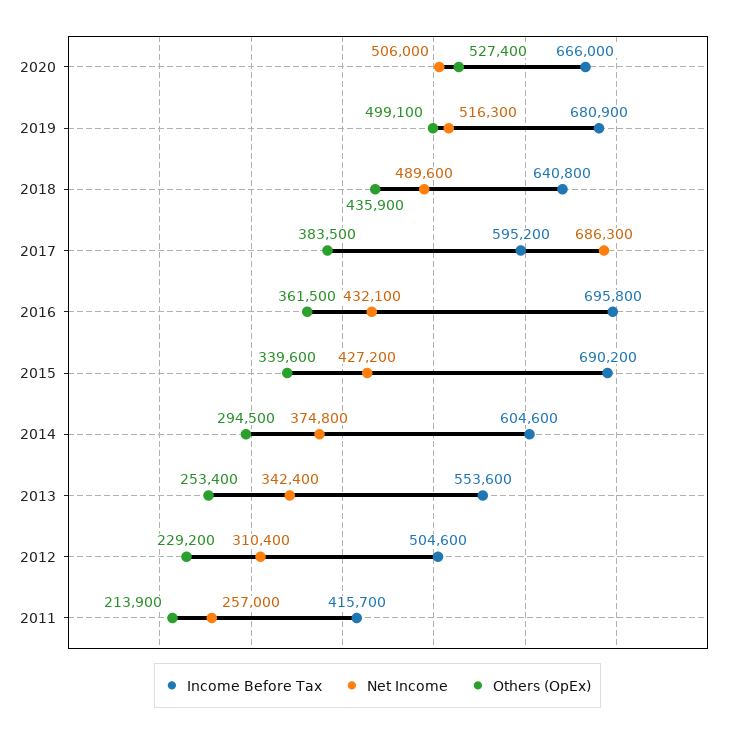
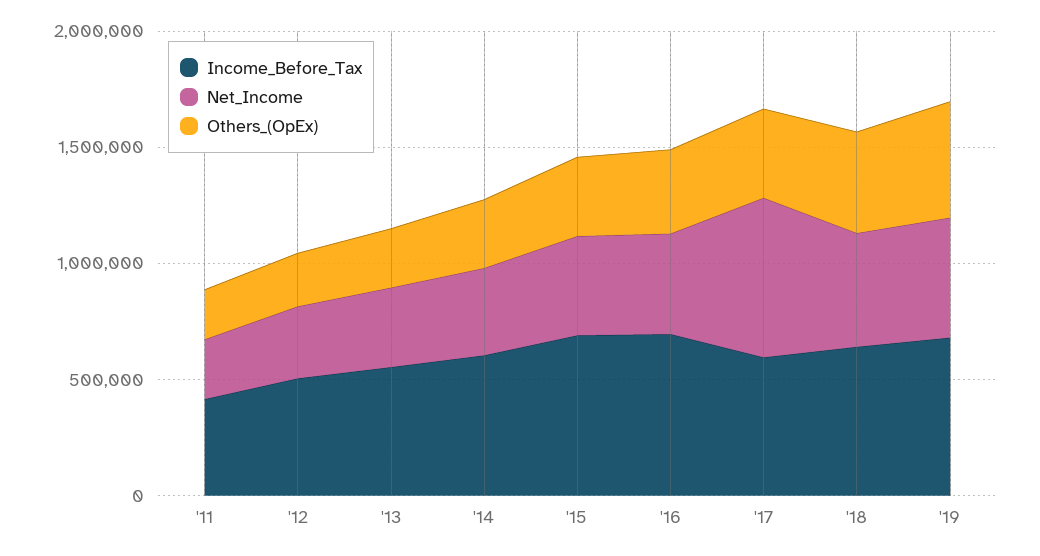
Income Before Tax, 2020: 666000 -> none
Net Income, 2020: 506000 -> none
Others (OpEx), 2020: 527400 -> none

